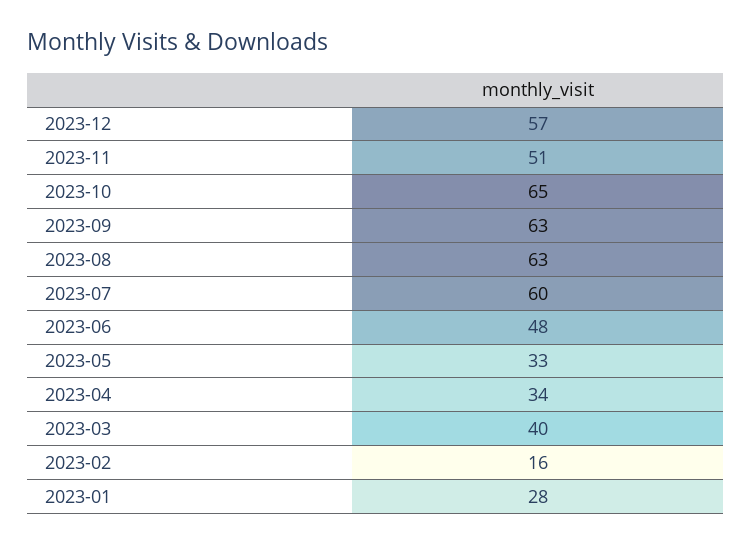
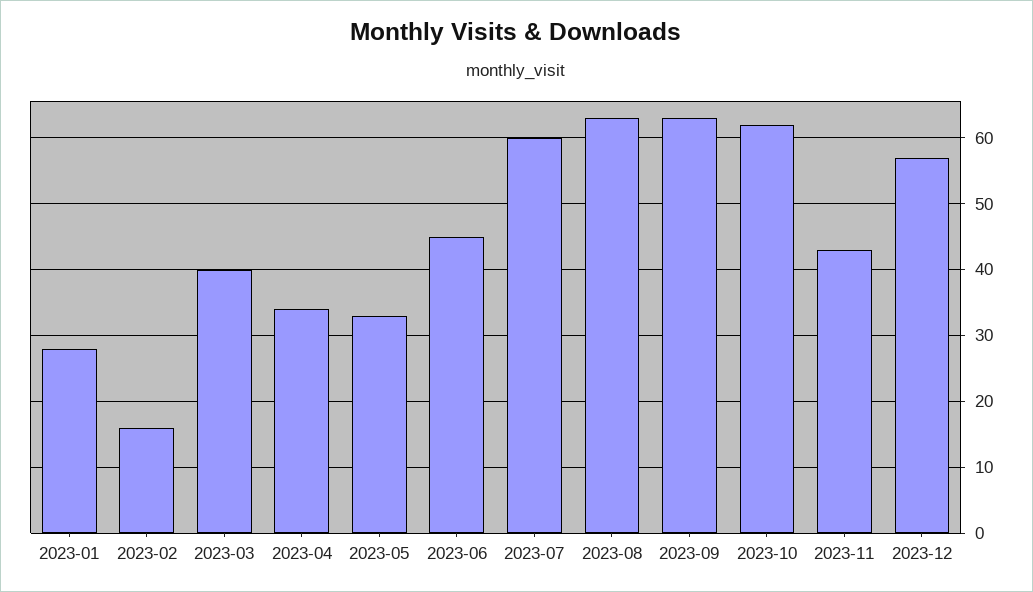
2023-11: 51 -> 43
2023-10: 65 -> 62
2023-06: 48 -> 45

